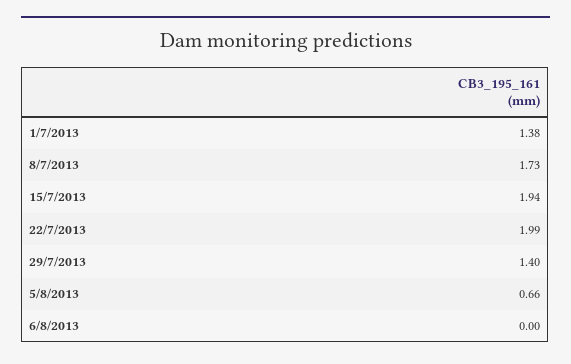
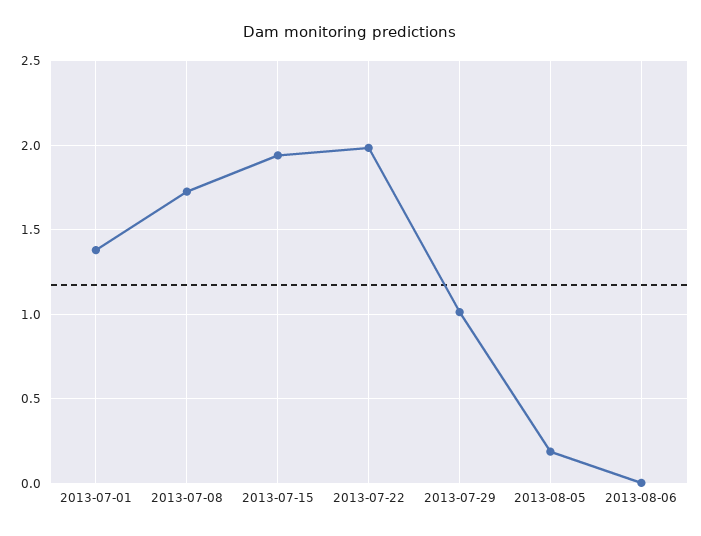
29/7/2013: 1.4 -> 1
5/8/2013: 0.66 -> 0.2

